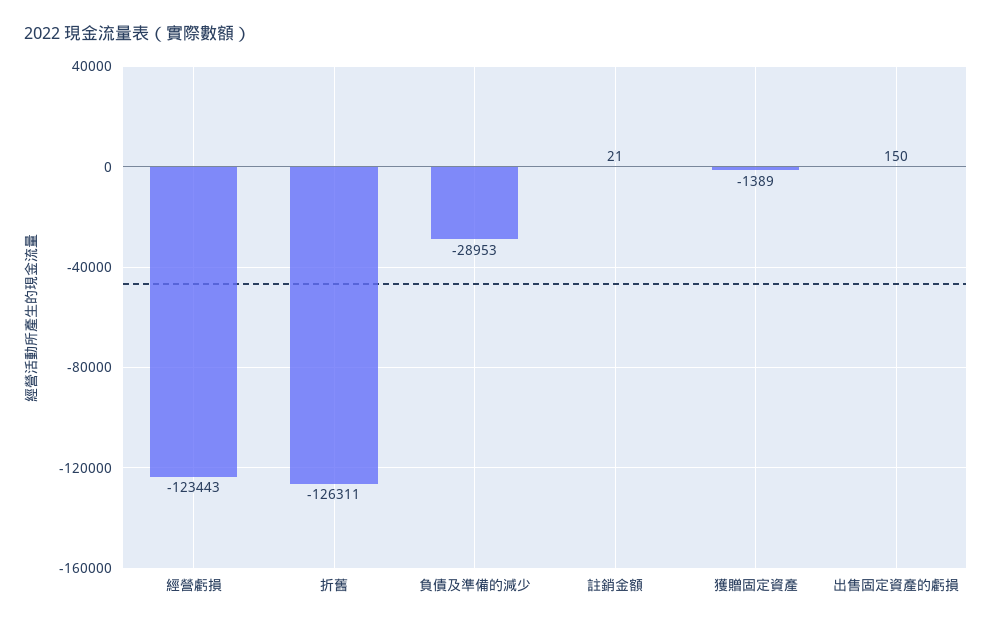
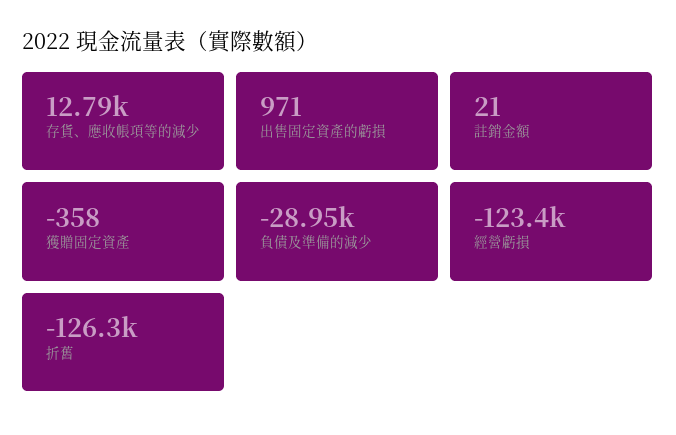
獲贈固定資產: -1389 -> -358
出售固定資產的虧損: 150 -> 971
存貨、應收帳項等的減少: none -> 12790

